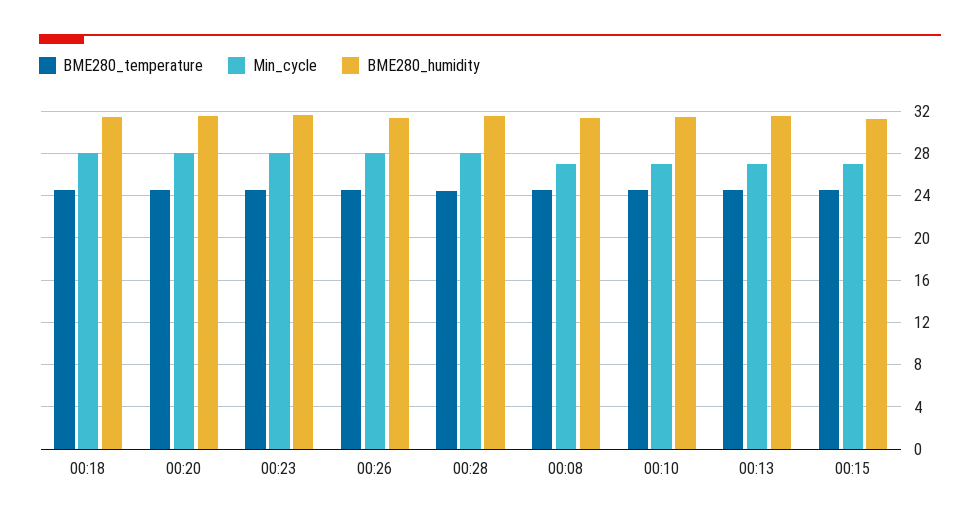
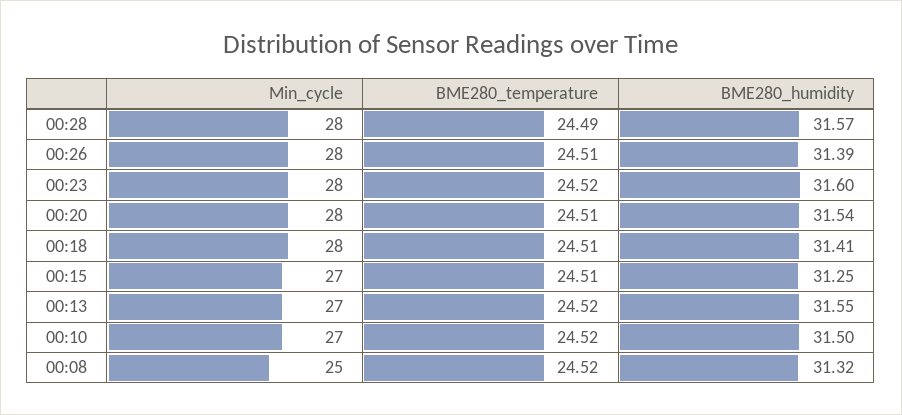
Min_cycle, 00:08: 27 -> 25

